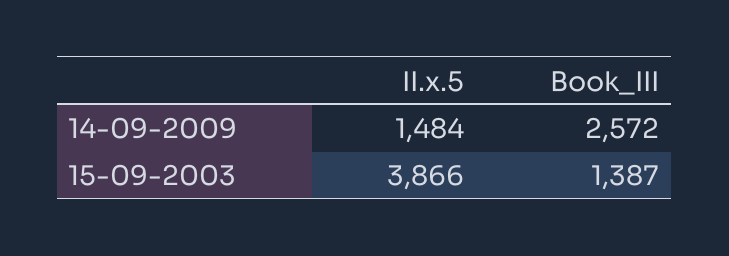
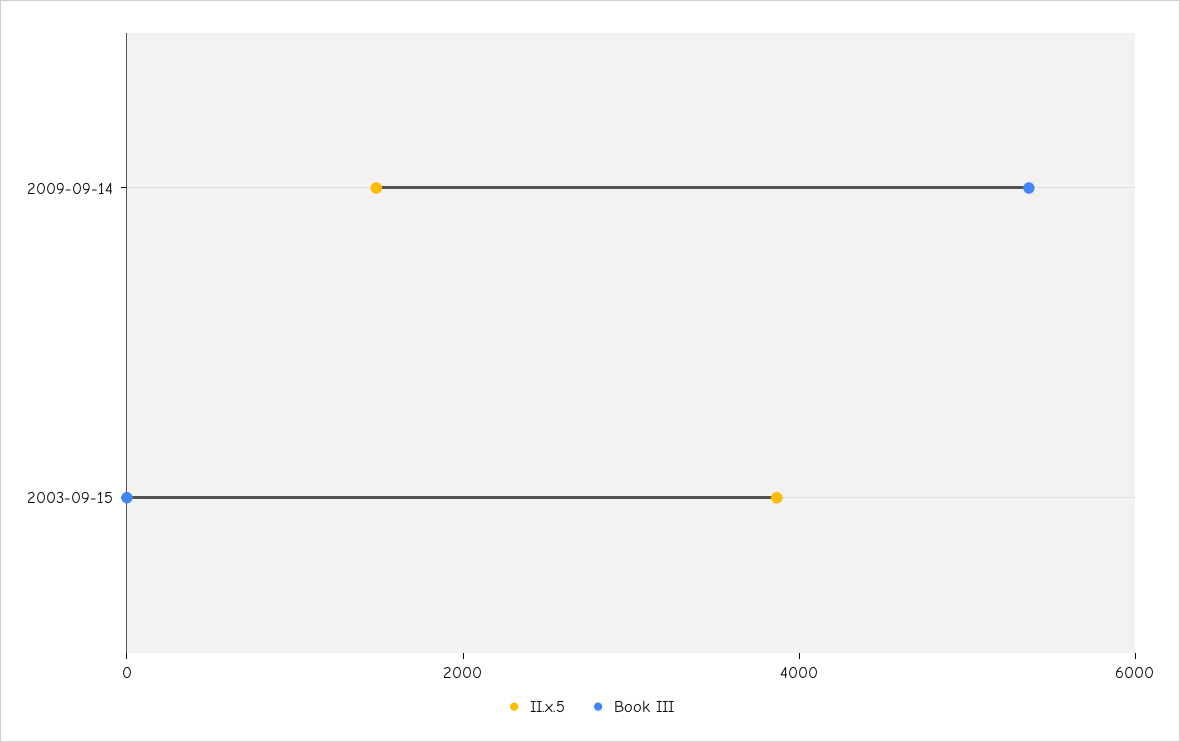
Book_III, 14-09-2009: 2572 -> 5500
Book_III, 15-09-2003: 1387 -> 0

